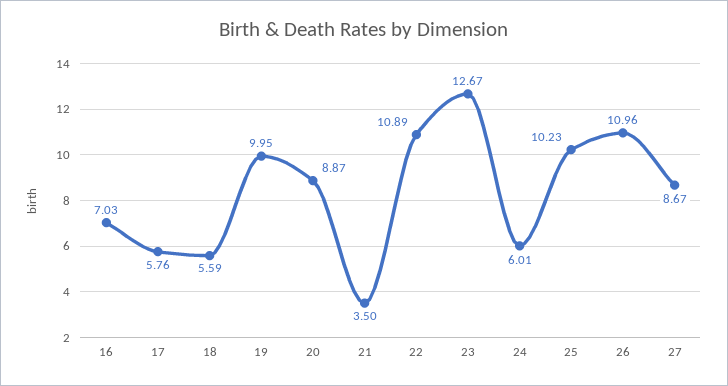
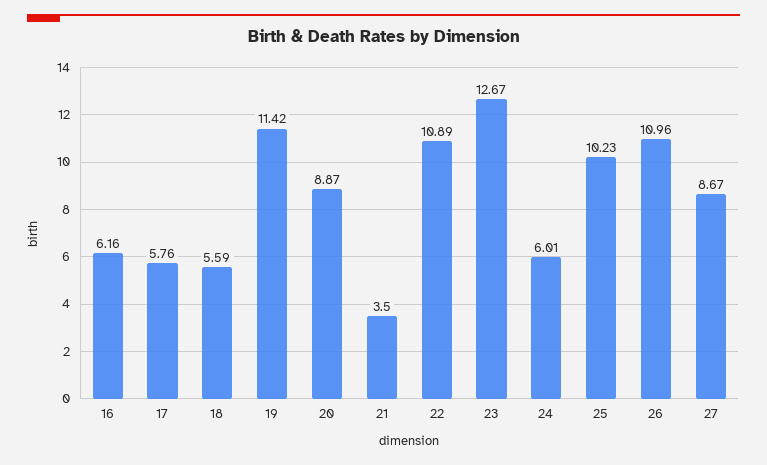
16: 7.03 -> 6.16
19: 9.95 -> 11.42

